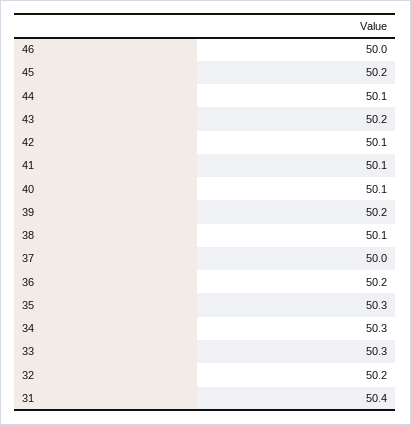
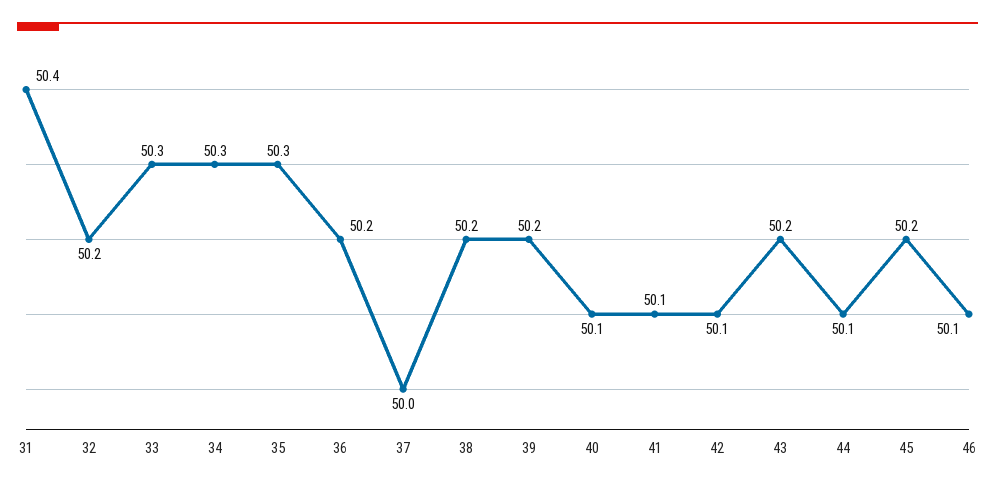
46: 50 -> 50.1
38: 50.1 -> 50.2

